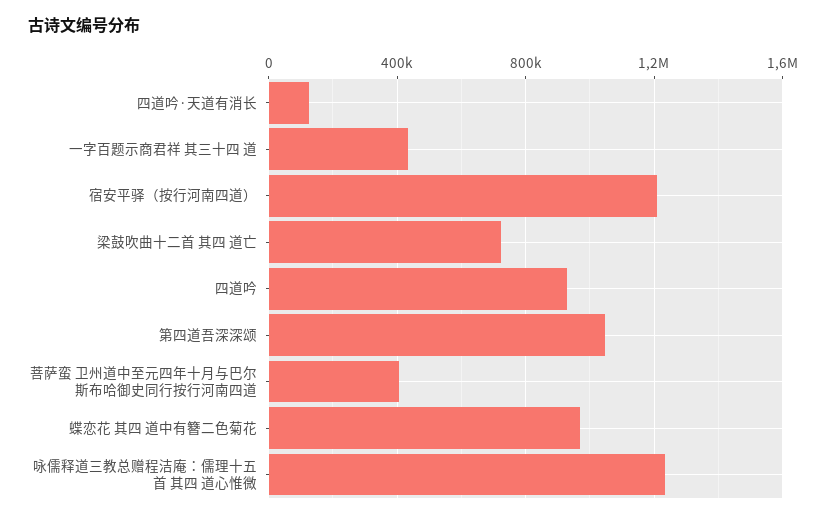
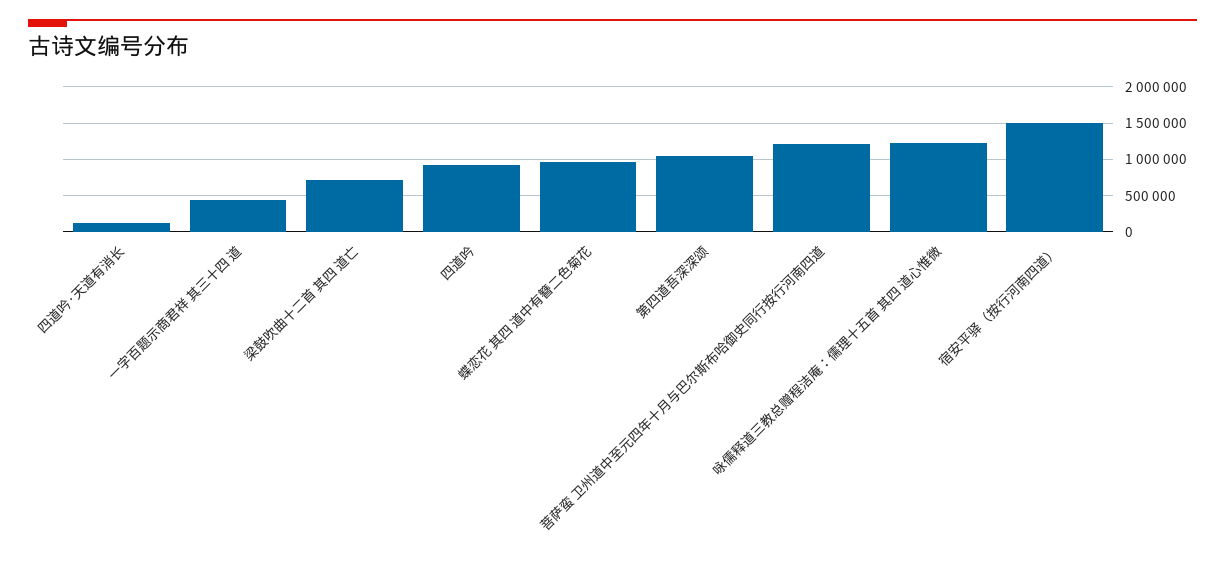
宿安平驿（按行河南四道）: 1200000 -> 1500000
菩萨蛮 卫州道中至元四年十月与巴尔斯布哈御史同行按行河南四道: 400000 -> 1200000

